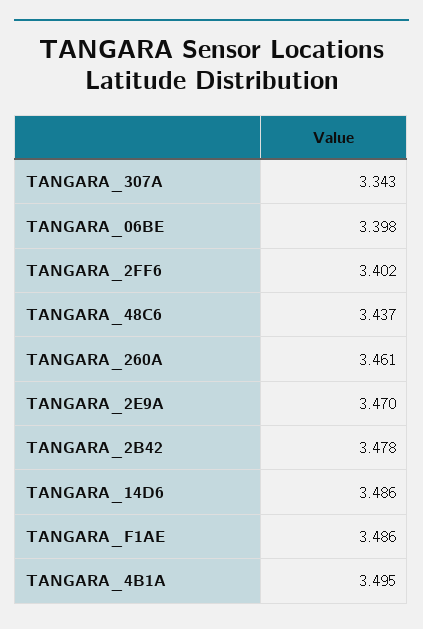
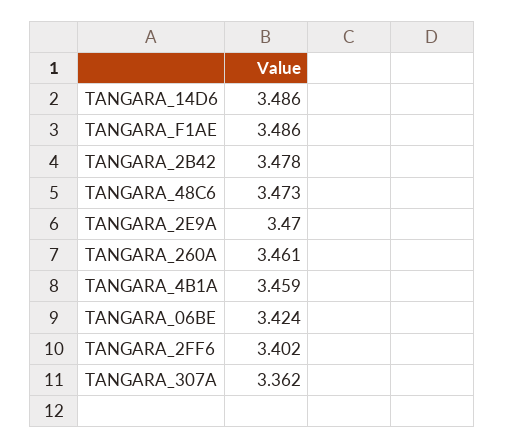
TANGARA_307A: 3.343 -> 3.362
TANGARA_06BE: 3.398 -> 3.424
TANGARA_48C6: 3.437 -> 3.473
TANGARA_4B1A: 3.495 -> 3.459

